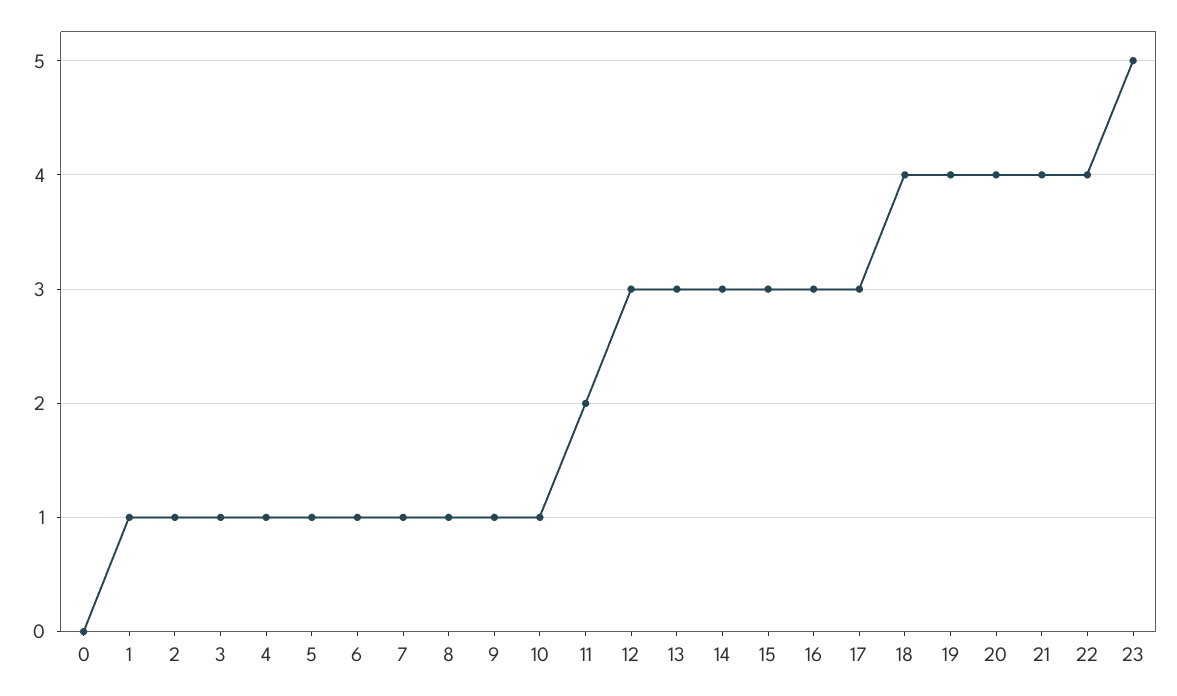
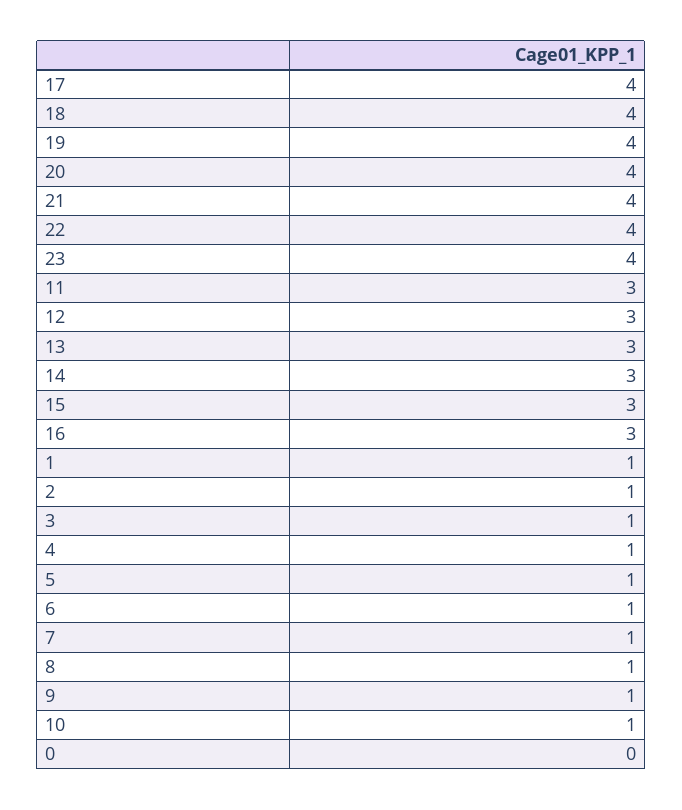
11: 2 -> 3
17: 3 -> 4
23: 5 -> 4

